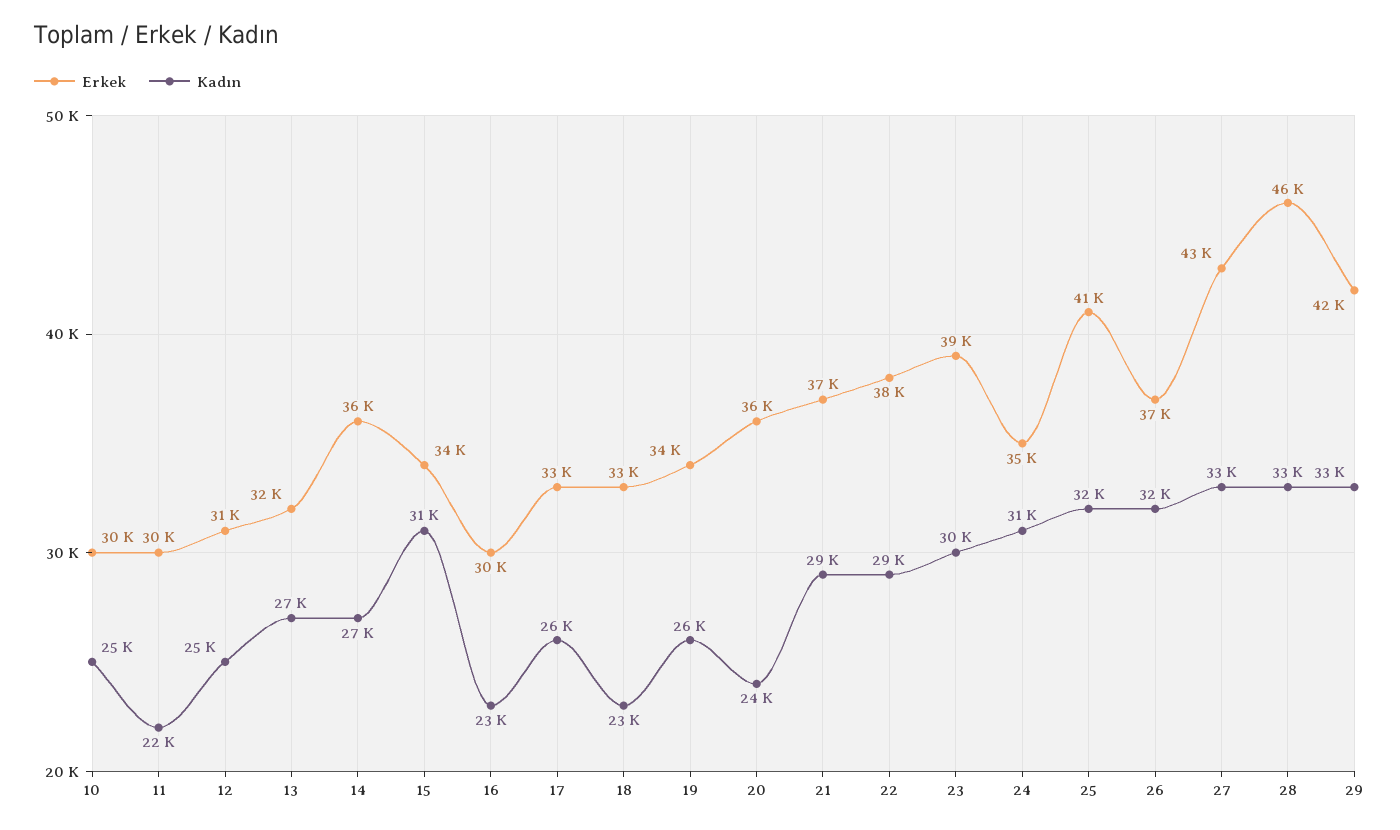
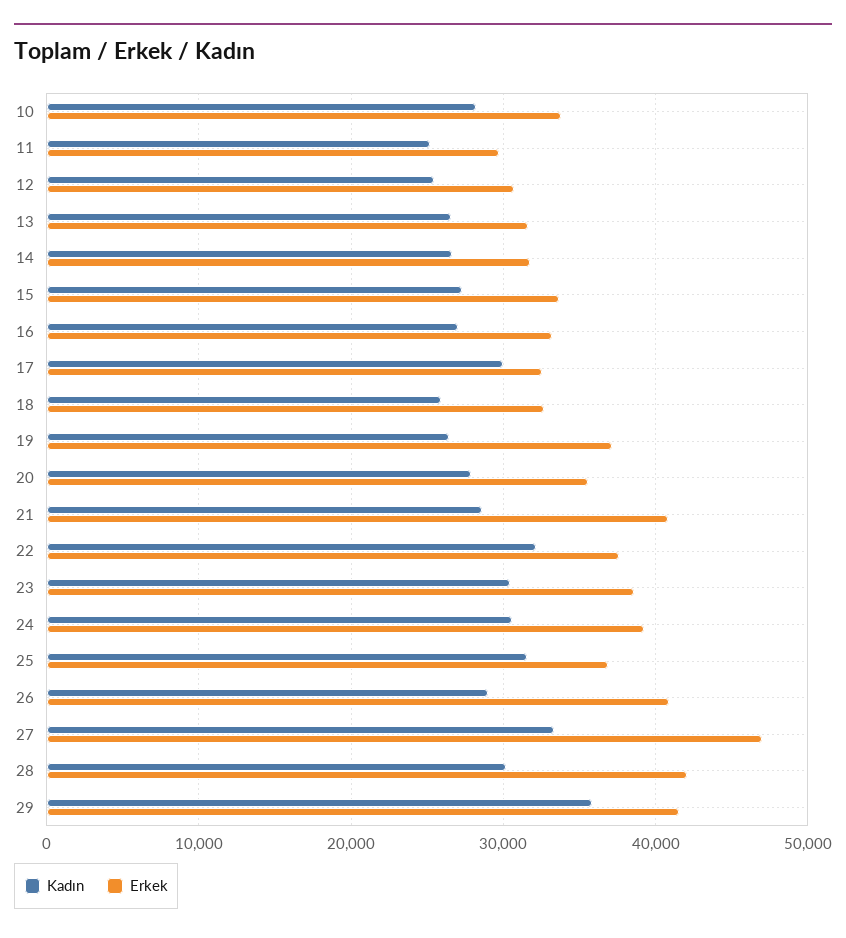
Erkek, 10: 30000 -> 34000
Kadın, 10: 25000 -> 28000
Kadın, 11: 22000 -> 25000
Erkek, 14: 36000 -> 32000
Kadın, 15: 31000 -> 27000
Erkek, 16: 30000 -> 33000
Kadın, 16: 23000 -> 27000
Kadın, 17: 26000 -> 30000
Kadın, 18: 23000 -> 26000
Erkek, 19: 34000 -> 37000
Kadın, 20: 24000 -> 28000
Erkek, 21: 37000 -> 41000
Kadın, 22: 29000 -> 32000
Erkek, 24: 35000 -> 39000
Erkek, 25: 41000 -> 37000
Erkek, 26: 37000 -> 41000
Kadın, 26: 32000 -> 29000
Erkek, 27: 43000 -> 47000
Erkek, 28: 46000 -> 42000
Kadın, 28: 33000 -> 30000
Kadın, 29: 33000 -> 36000

